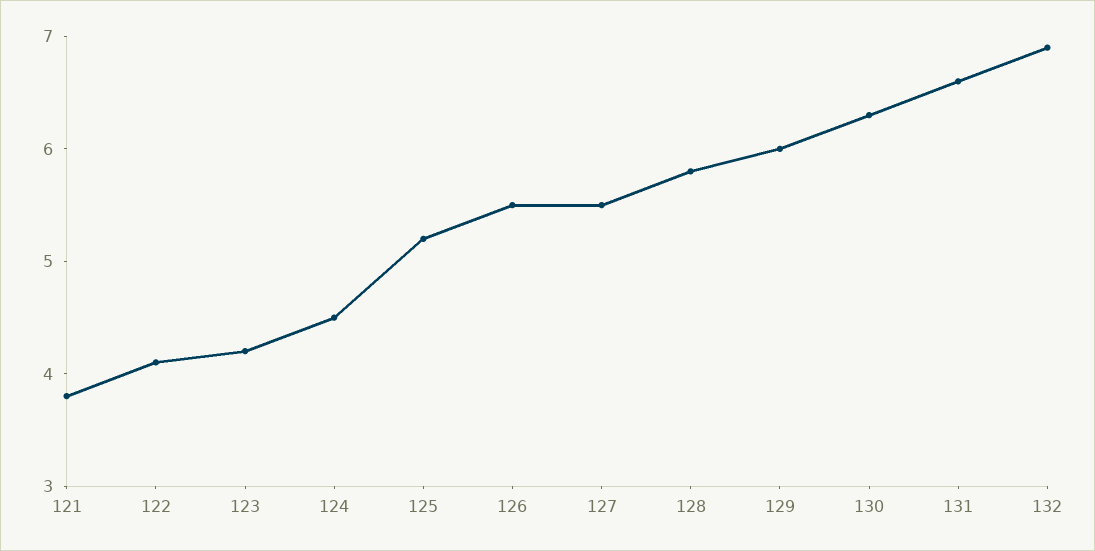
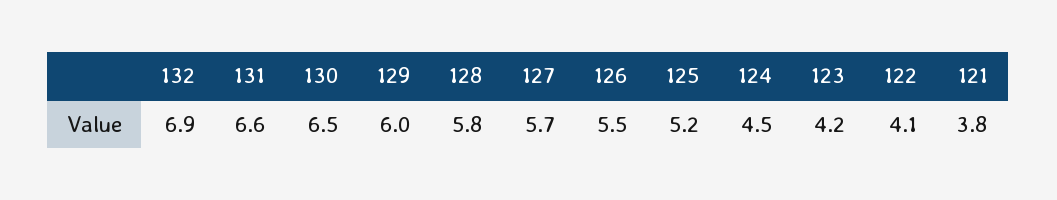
127: 5.5 -> 5.7
130: 6.3 -> 6.5

